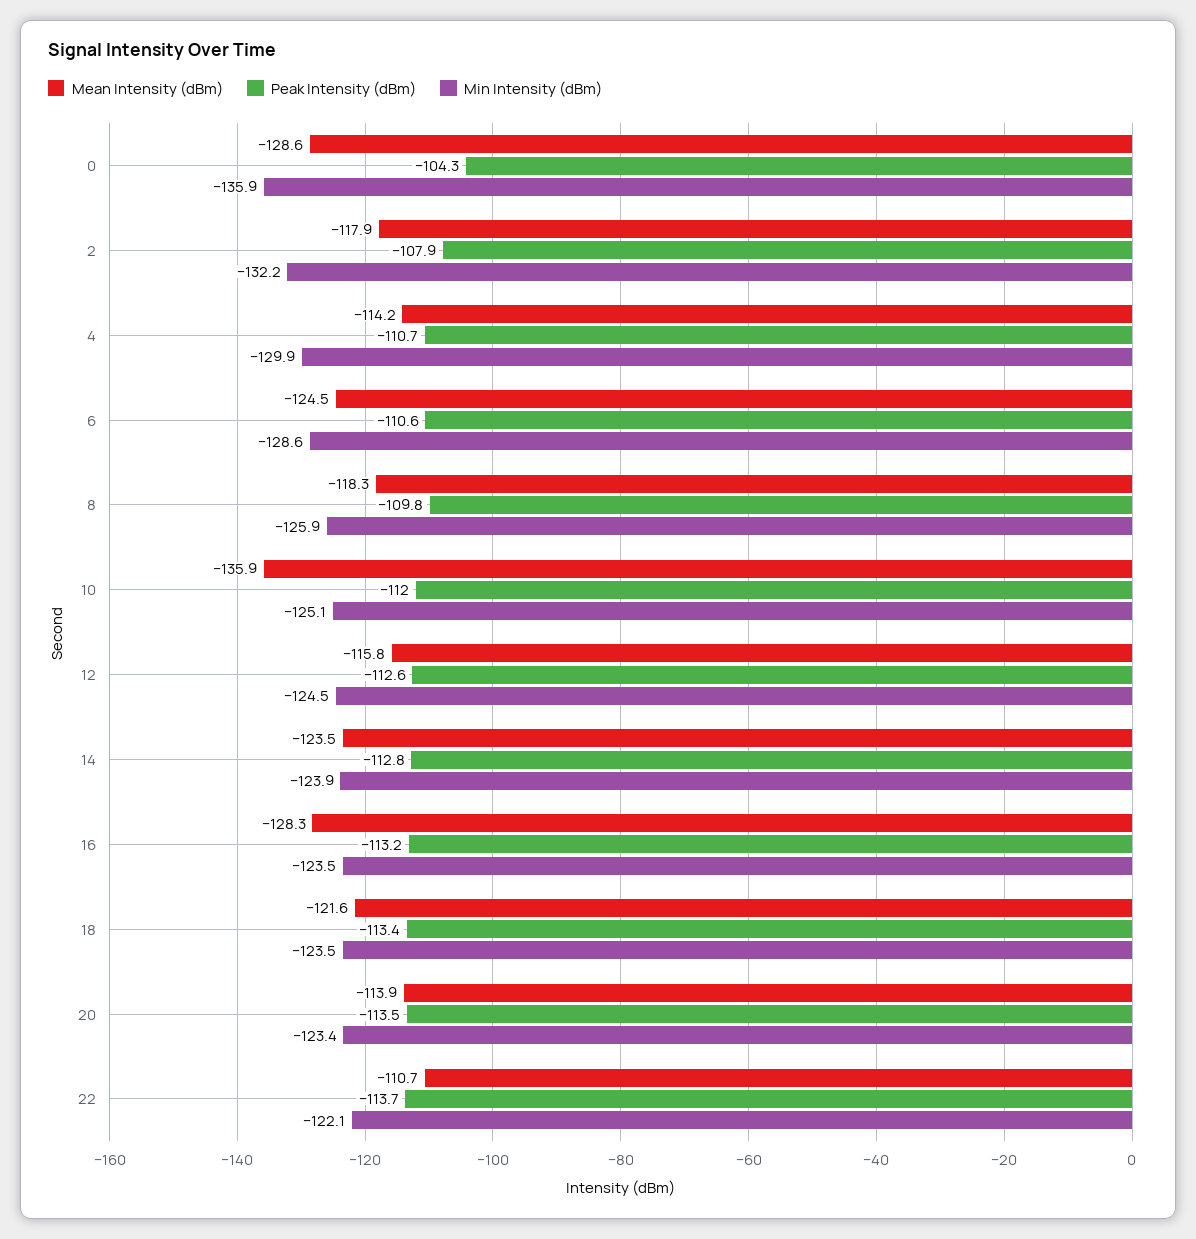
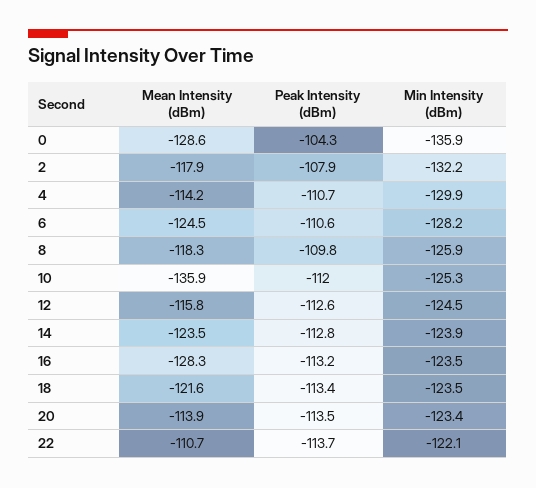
Min Intensity (dBm), 6: -128.6 -> -128.2
Min Intensity (dBm), 10: -125.1 -> -125.3

